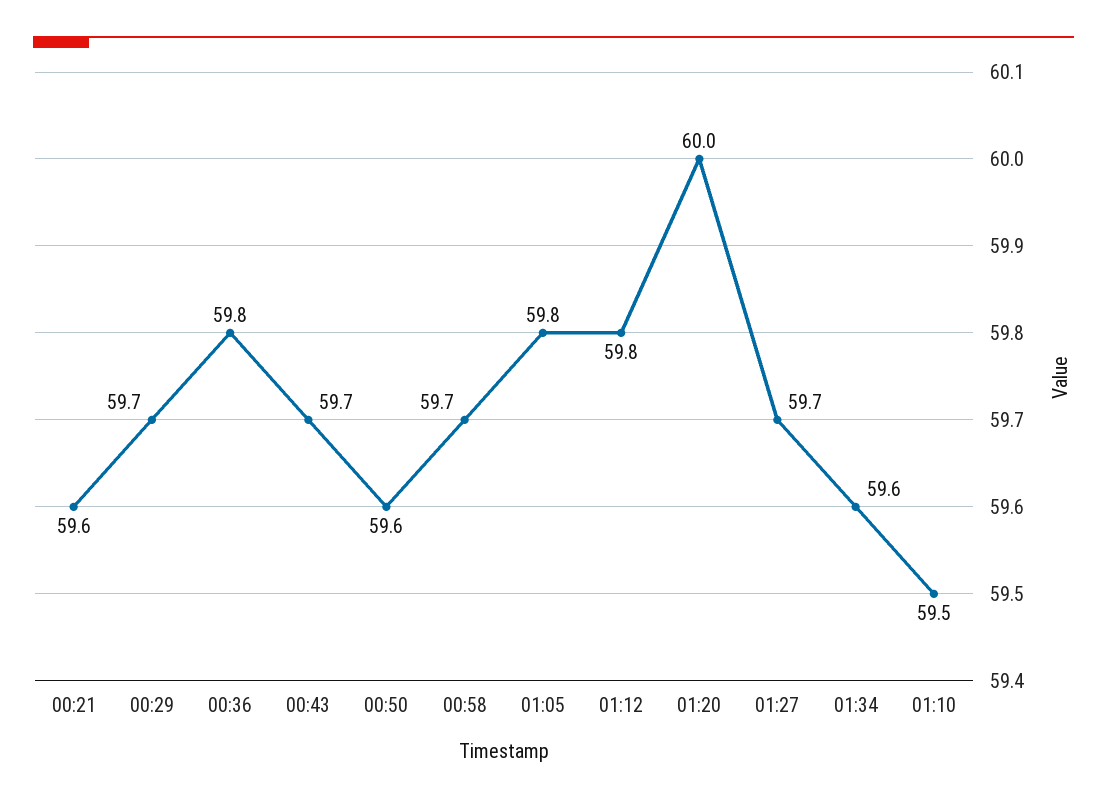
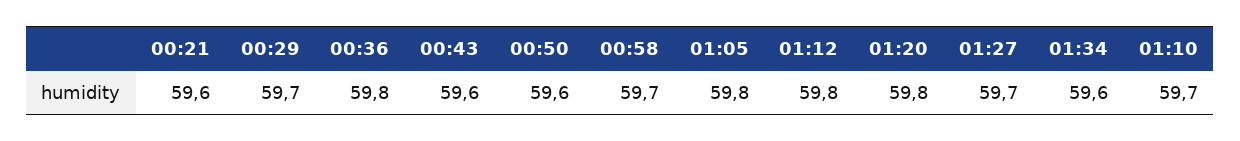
00:43: 59.7 -> 59.6
01:20: 60 -> 59.8
01:10: 59.5 -> 59.7

